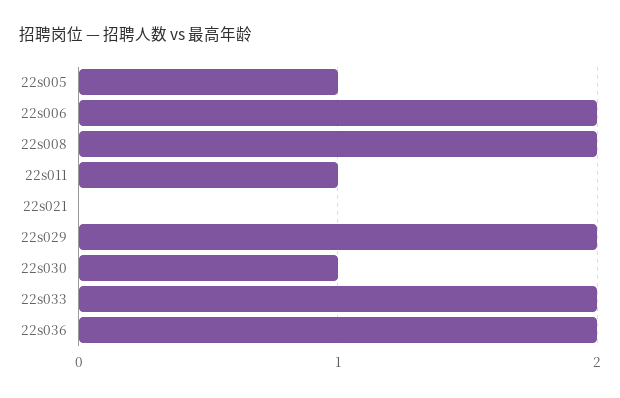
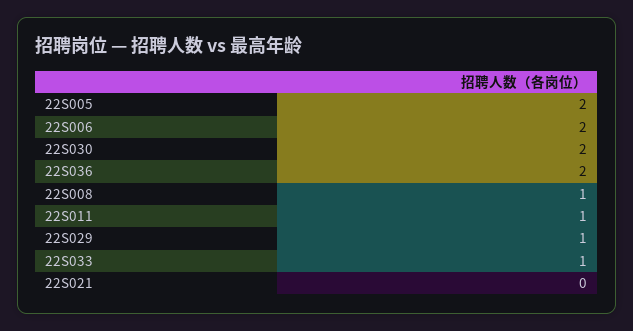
22s005: 1 -> 2
22s008: 2 -> 1
22s029: 2 -> 1
22s030: 1 -> 2
22s033: 2 -> 1

